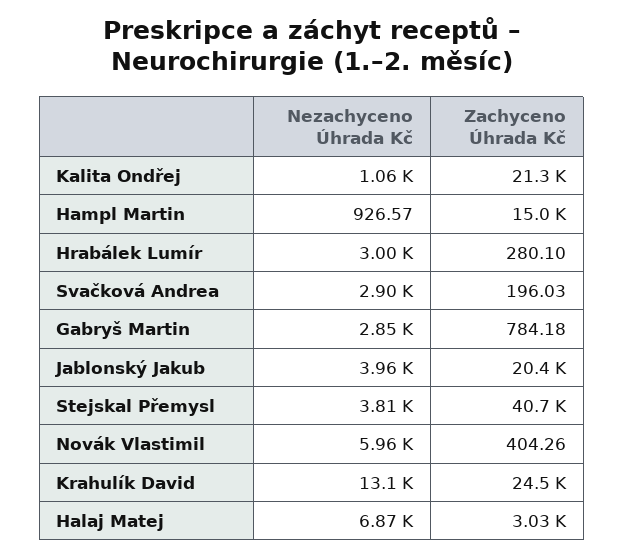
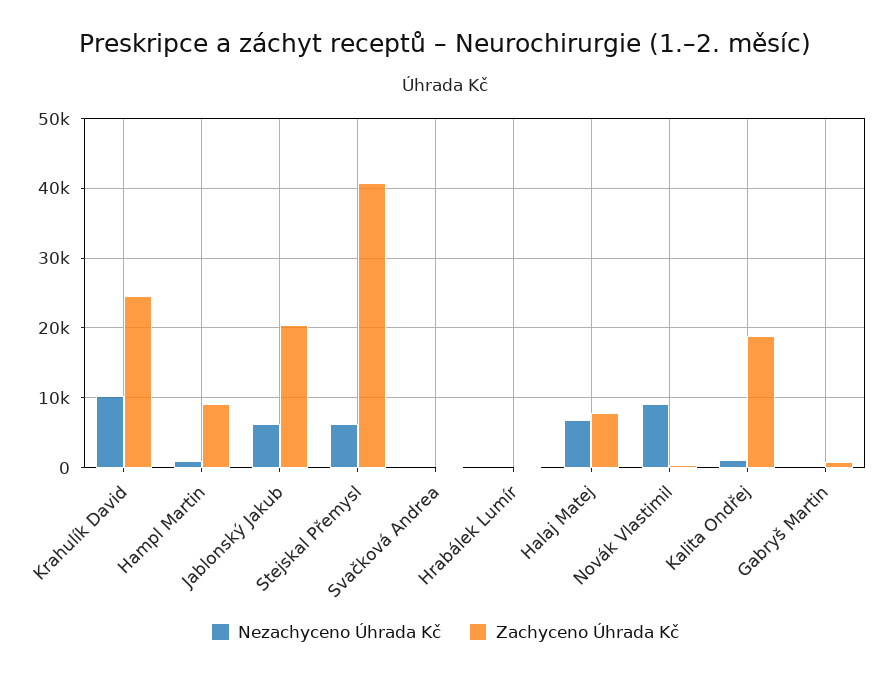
Zachyceno Úhrada Kč, Kalita Ondřej: 21300 -> 19000
Zachyceno Úhrada Kč, Hampl Martin: 15000 -> 9000
Nezachyceno Úhrada Kč, Hrabálek Lumír: 3000 -> 0
Nezachyceno Úhrada Kč, Svačková Andrea: 2900 -> 0
Nezachyceno Úhrada Kč, Gabryš Martin: 2850 -> 0
Nezachyceno Úhrada Kč, Jablonský Jakub: 3960 -> 6000
Nezachyceno Úhrada Kč, Stejskal Přemysl: 3810 -> 6000
Nezachyceno Úhrada Kč, Novák Vlastimil: 5960 -> 9000
Nezachyceno Úhrada Kč, Krahulík David: 13100 -> 10000
Zachyceno Úhrada Kč, Halaj Matej: 3030 -> 8000

